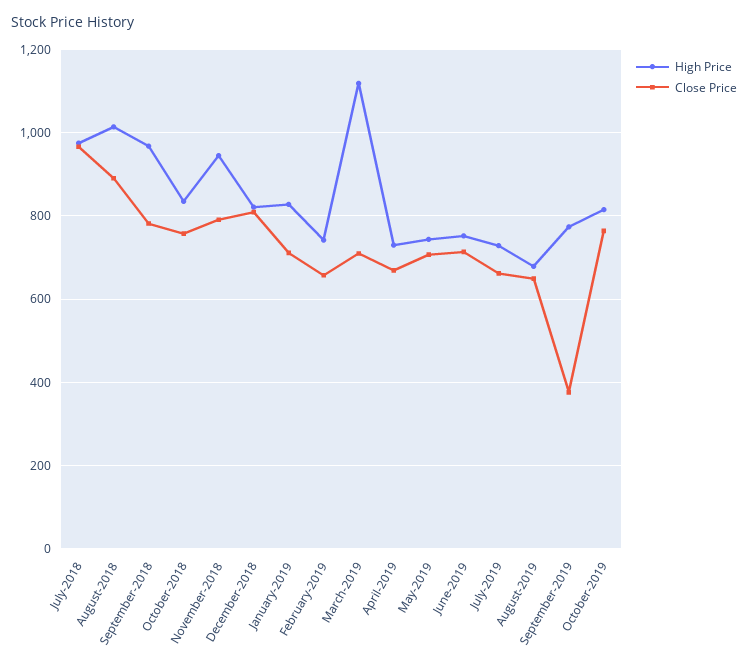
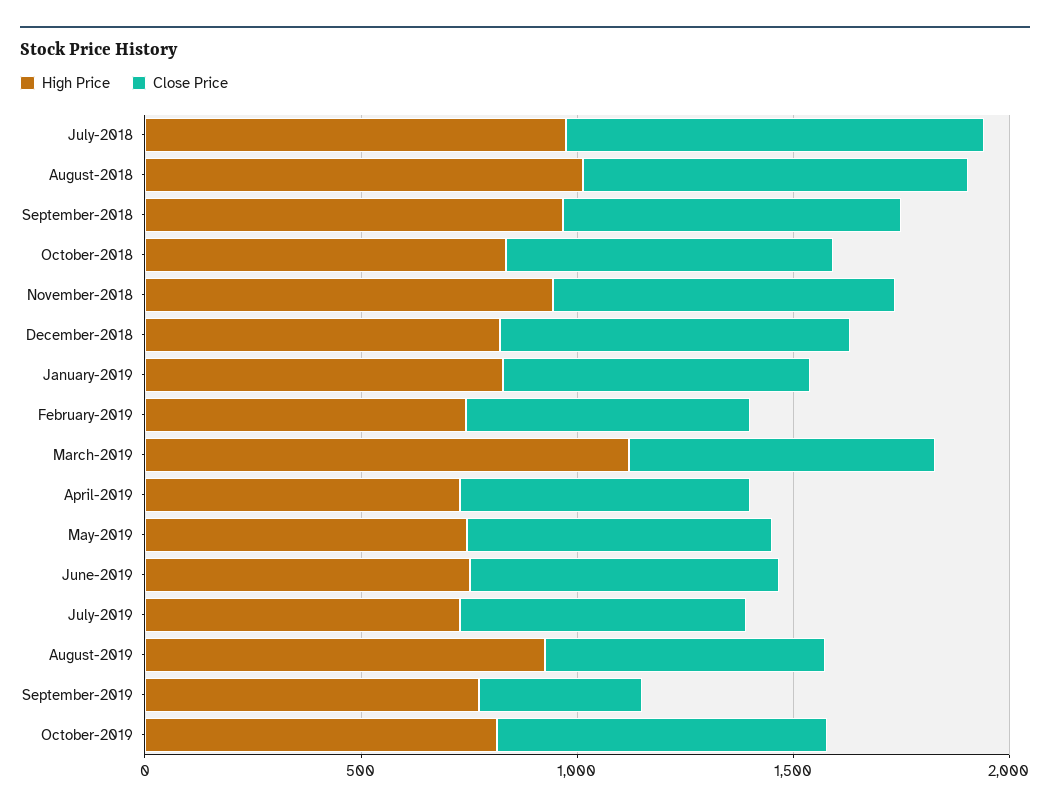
High Price, August-2019: 680 -> 900

